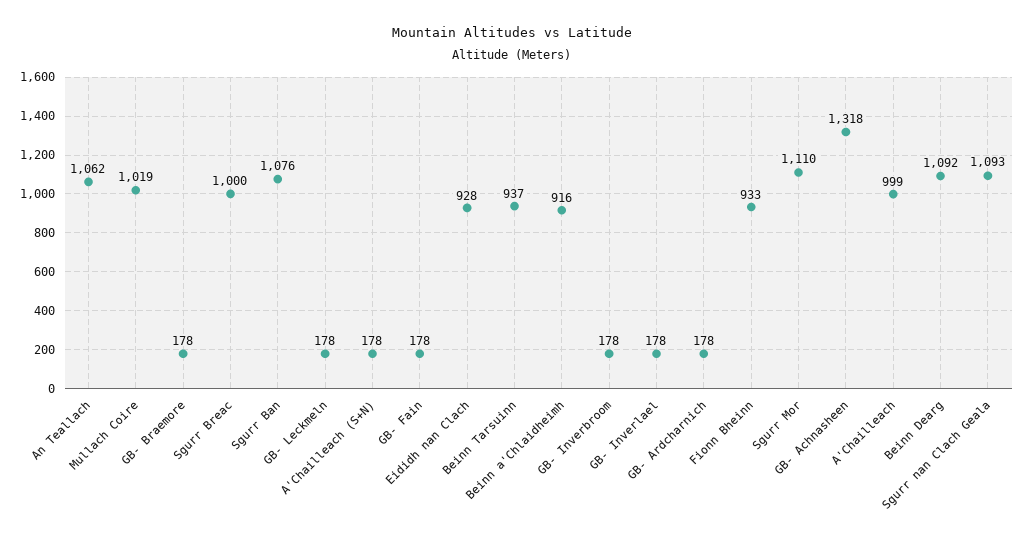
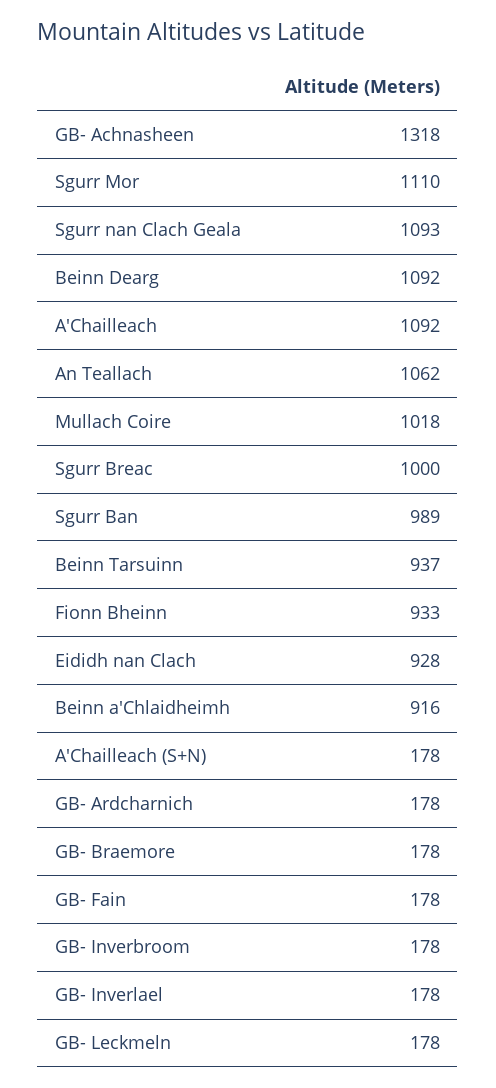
Mullach Coire: 1019 -> 1018
Sgurr Ban: 1076 -> 989
A'Chailleach: 999 -> 1092

